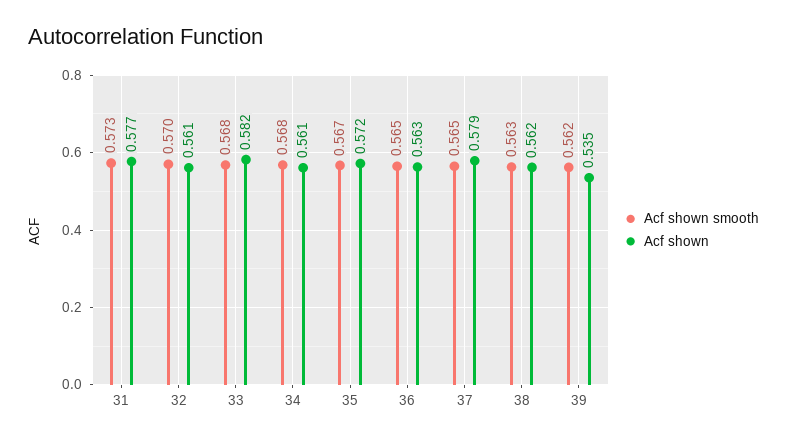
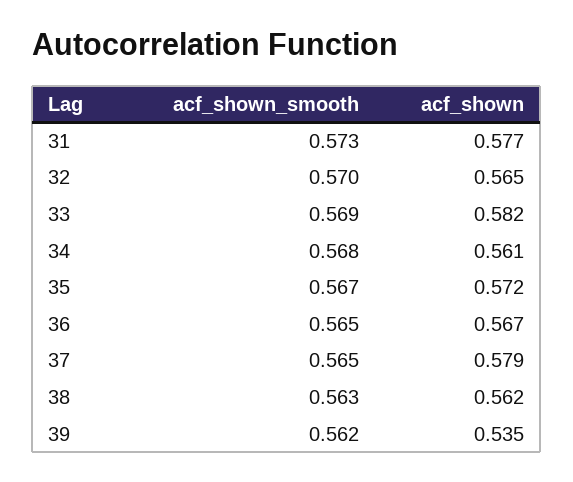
Acf shown, 32: 0.561 -> 0.565
Acf shown smooth, 33: 0.568 -> 0.569
Acf shown, 36: 0.563 -> 0.567

